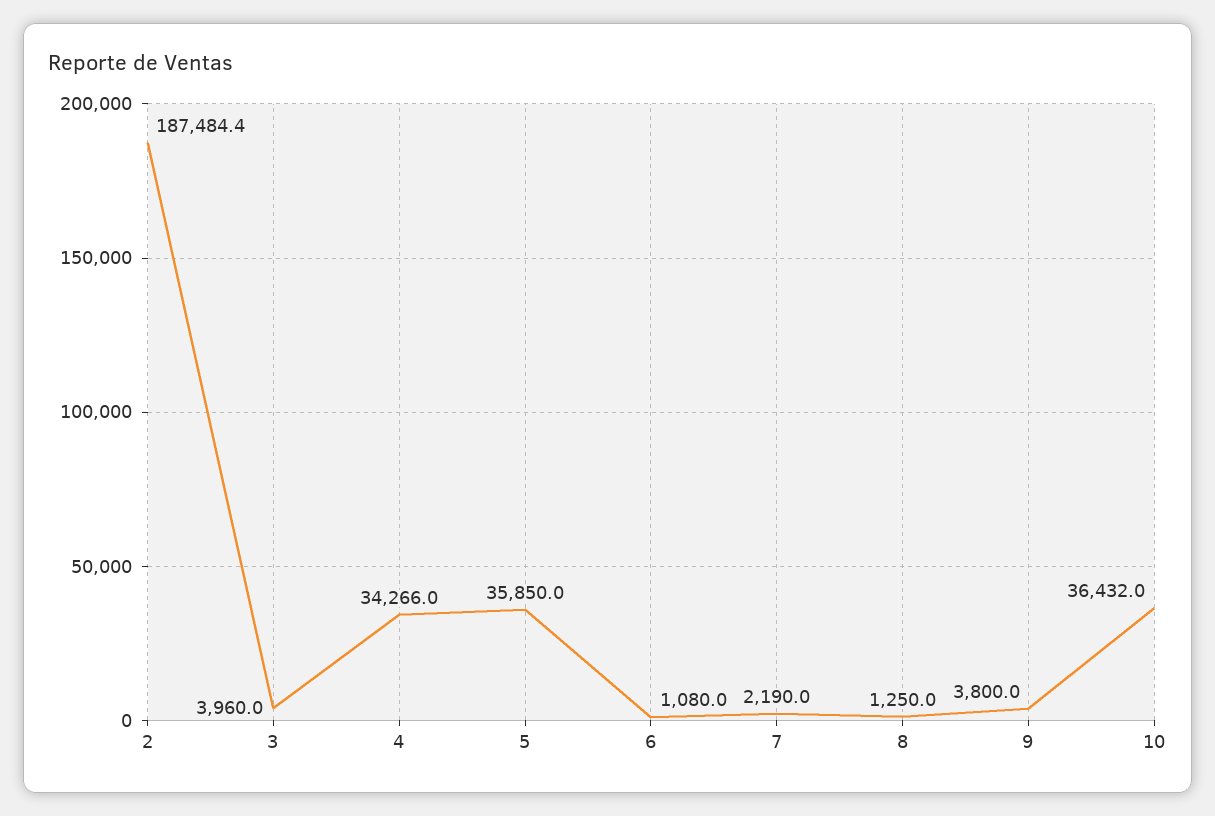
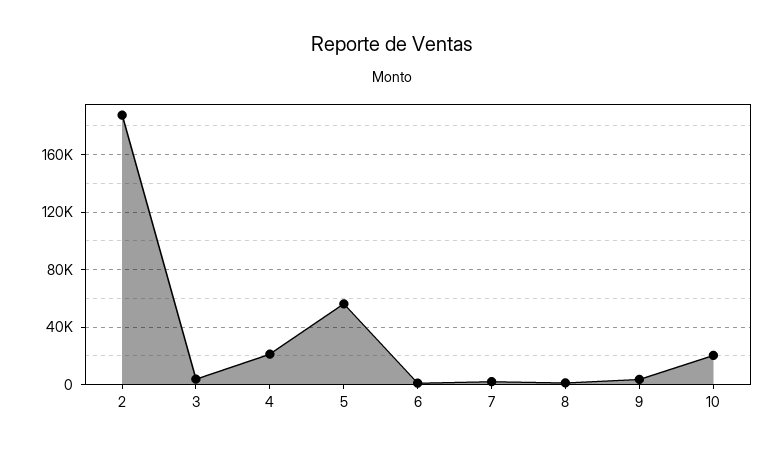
4: 34266 -> 20000
5: 35850 -> 55000
10: 36432 -> 20000

